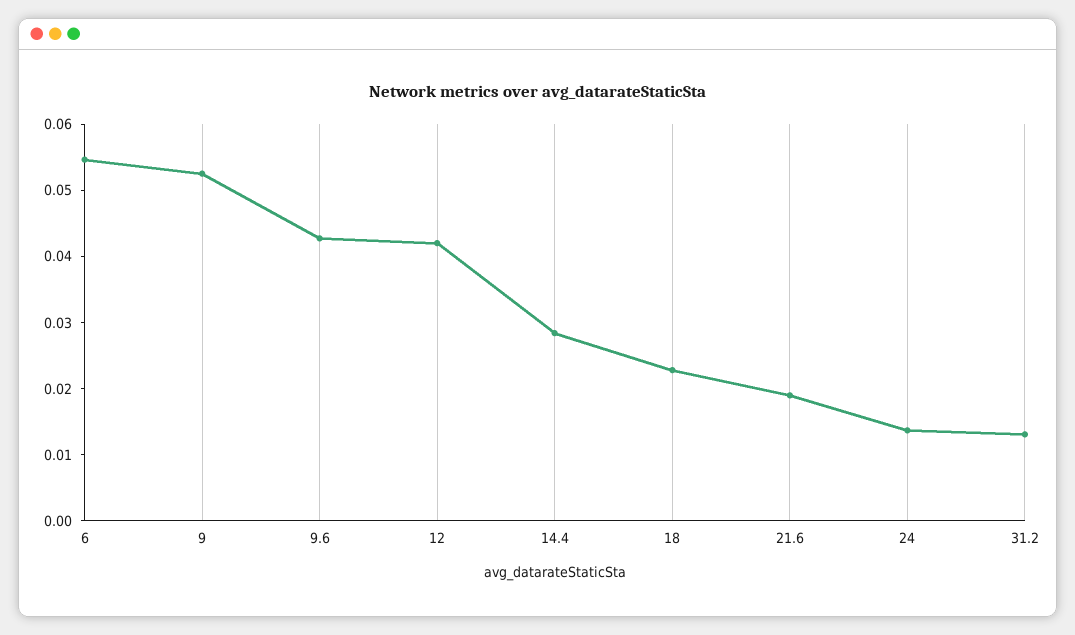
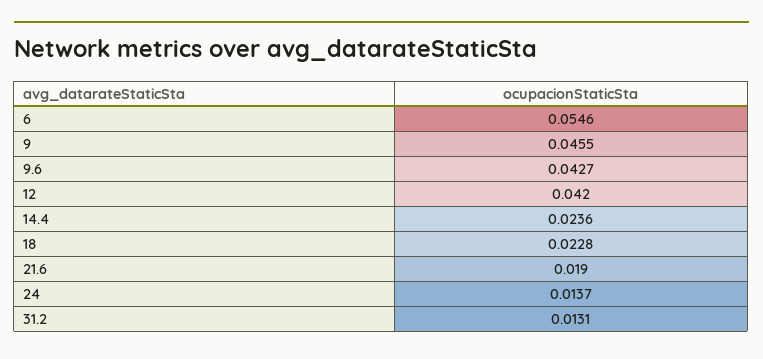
9: 0.052 -> 0.0455
14.4: 0.028 -> 0.0236

